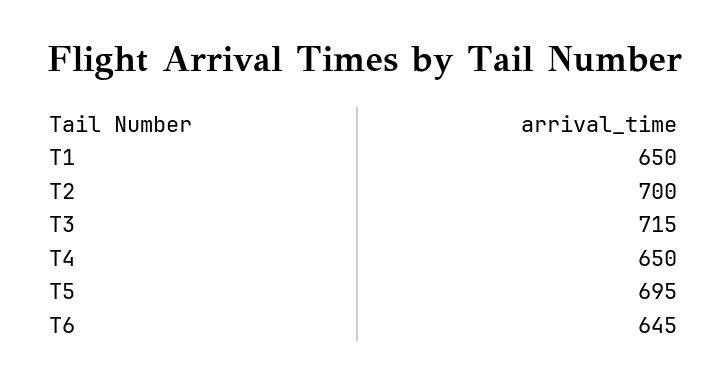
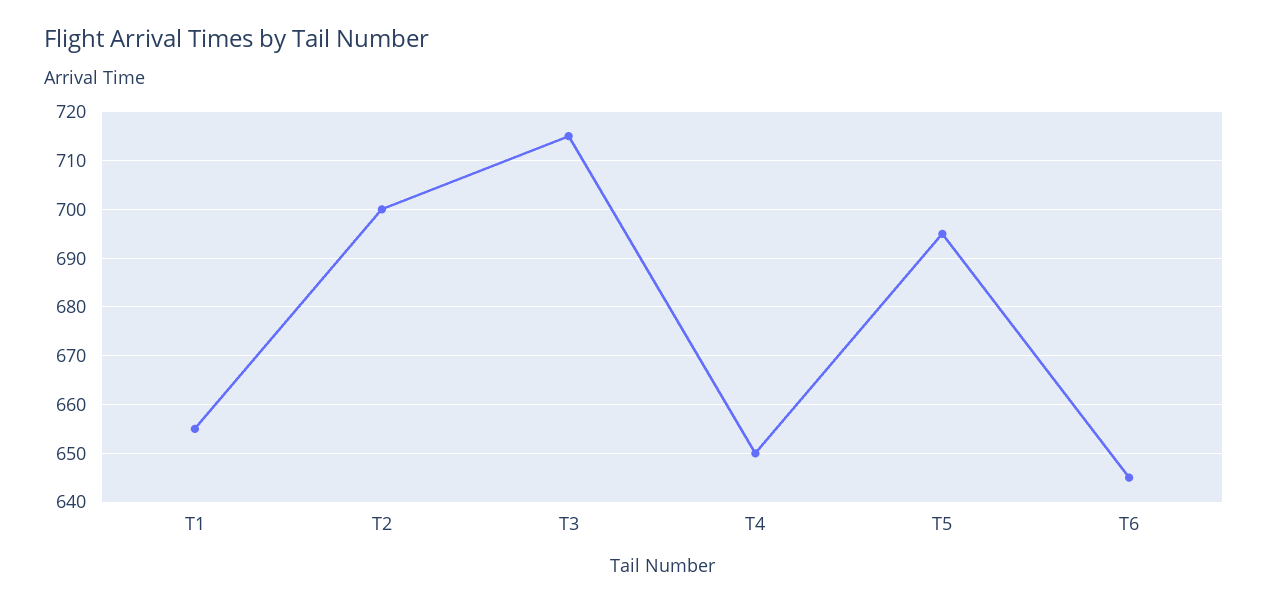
T1: 650 -> 655

